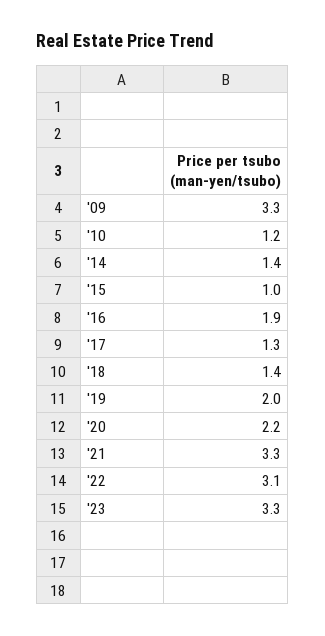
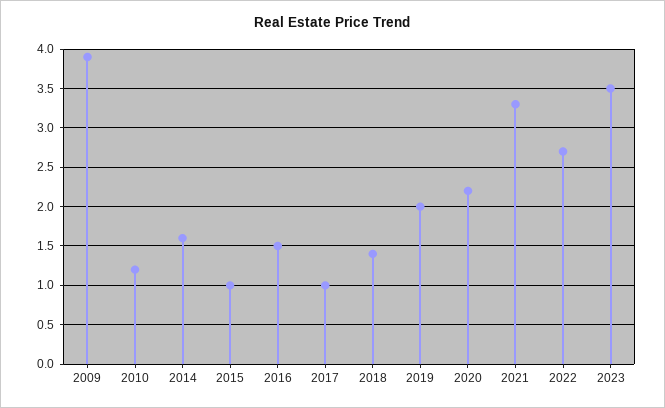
'09: 3.3 -> 3.9
'14: 1.4 -> 1.6
'16: 1.9 -> 1.5
'17: 1.3 -> 1
'22: 3.1 -> 2.7
'23: 3.3 -> 3.5

